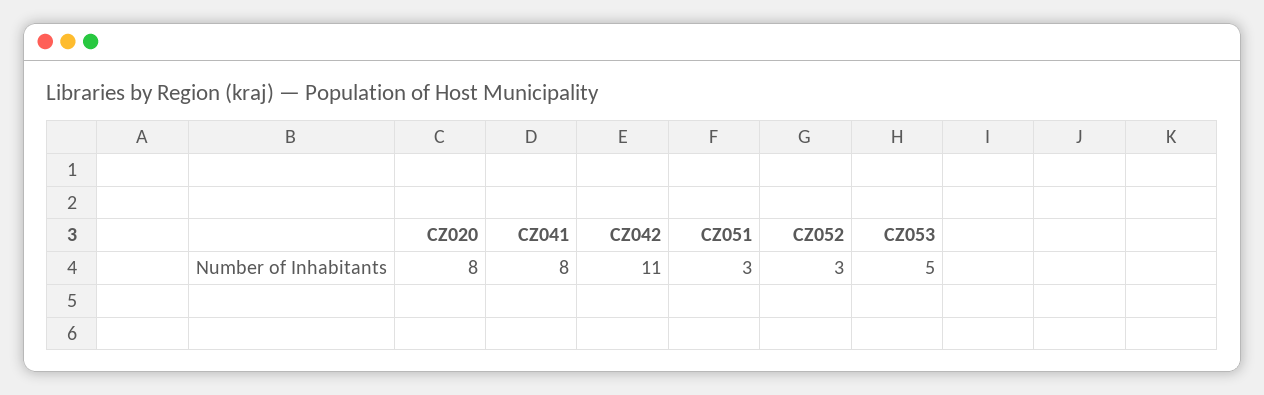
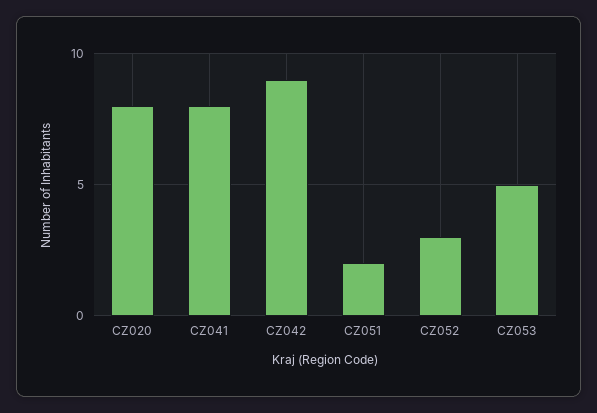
CZ042: 11 -> 9
CZ051: 3 -> 2

